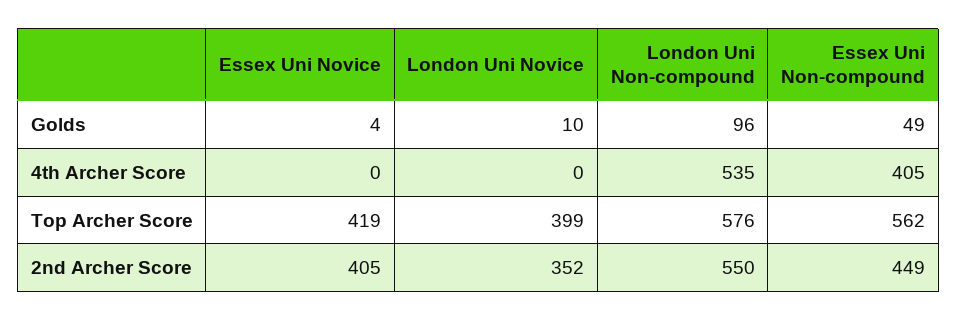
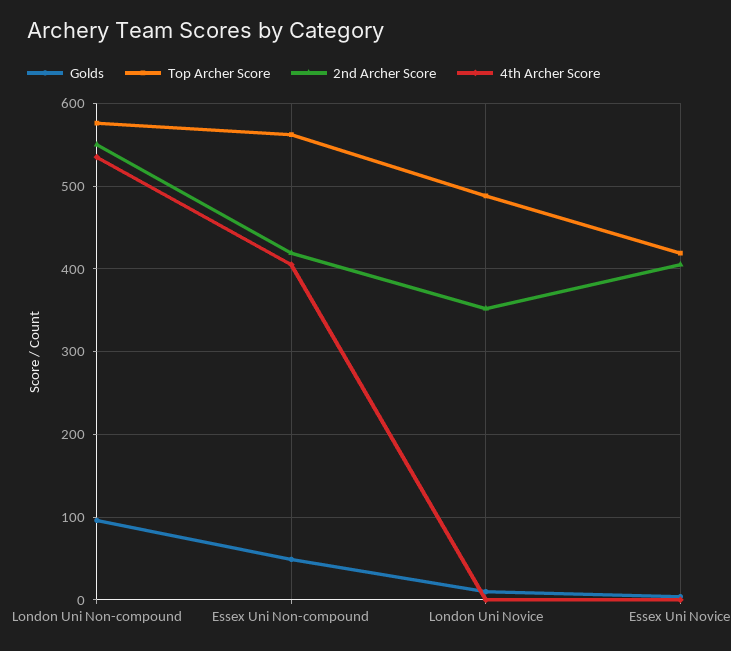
Top Archer Score, London Uni Novice: 399 -> 490
2nd Archer Score, Essex Uni Non-compound: 449 -> 420

